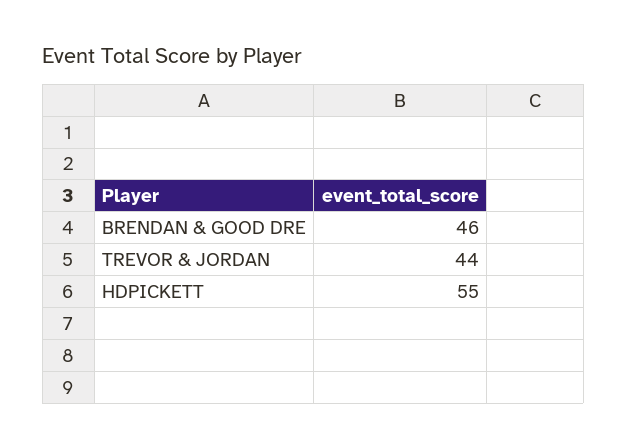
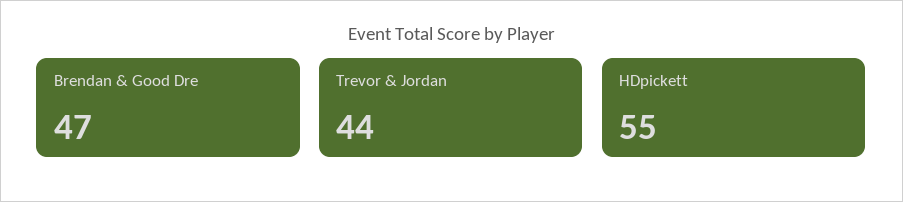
BRENDAN & GOOD DRE: 46 -> 47

